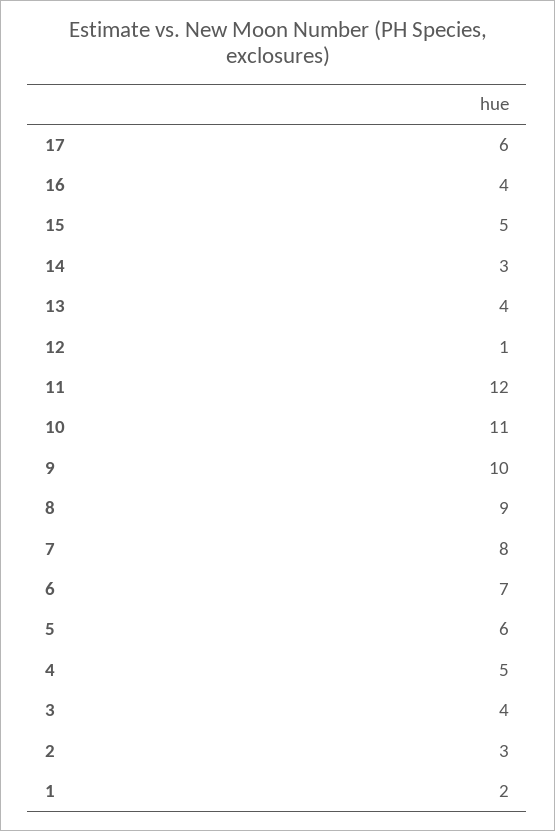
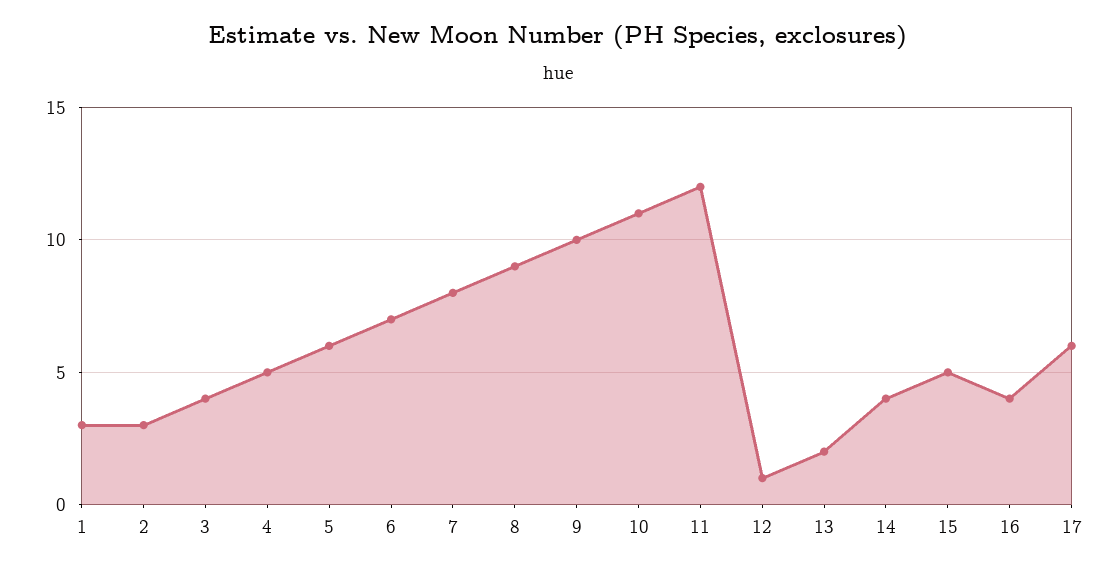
14: 3 -> 4
13: 4 -> 2
1: 2 -> 3

